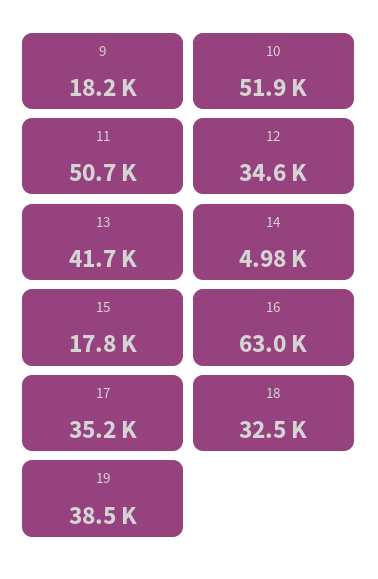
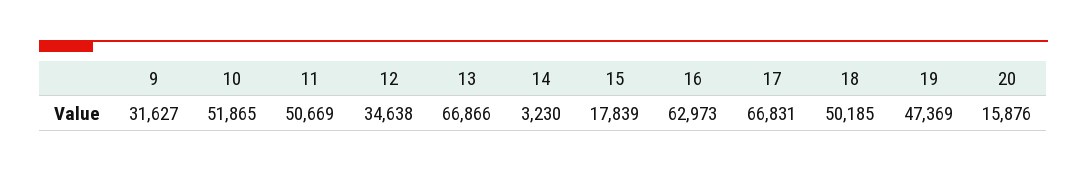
9: 18200 -> 31627
13: 41700 -> 66866
14: 4980 -> 3230
17: 35200 -> 66831
18: 32500 -> 50185
19: 38500 -> 47369
20: none -> 15876

